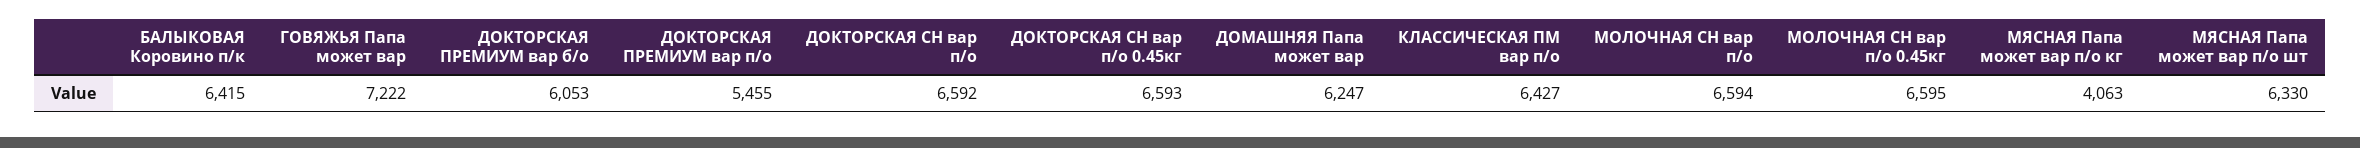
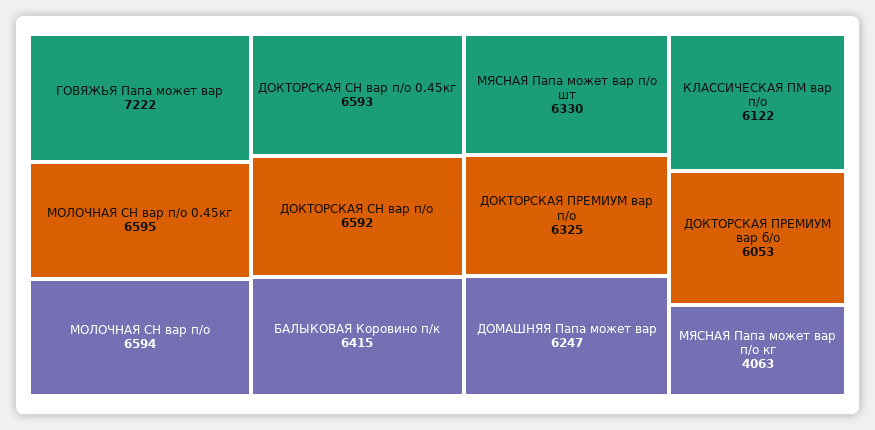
ДОКТОРСКАЯ ПРЕМИУМ вар п/о: 5455 -> 6325
КЛАССИЧЕСКАЯ ПМ вар п/о: 6427 -> 6122

